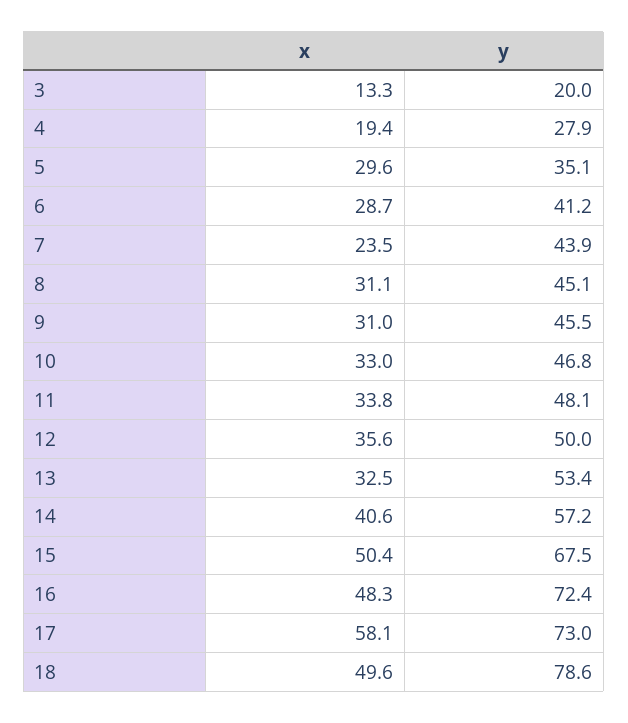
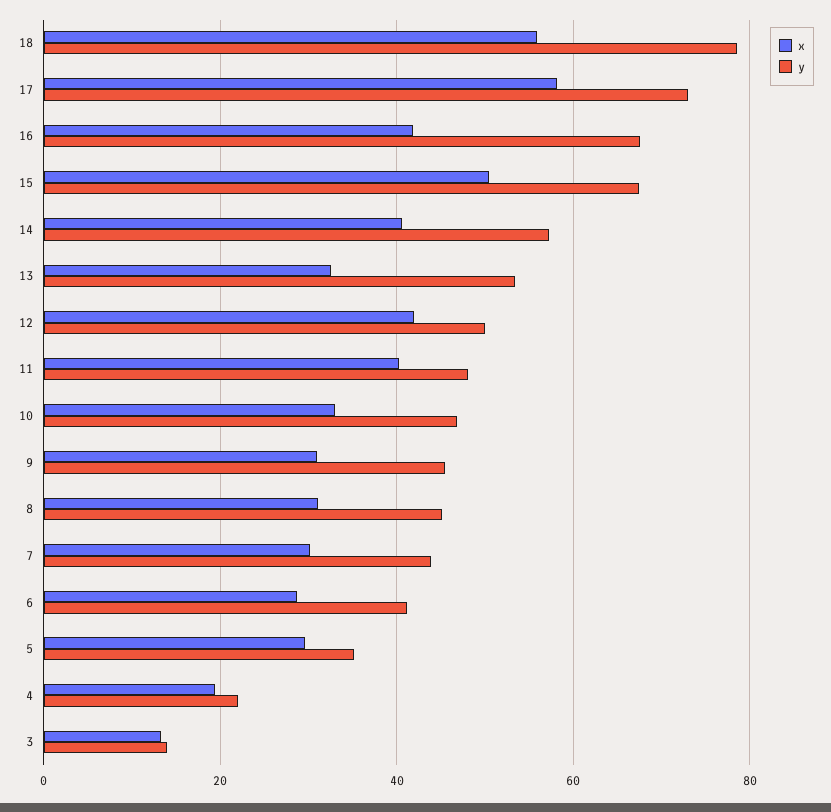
y, 3: 20 -> 14
y, 4: 27.9 -> 22
x, 7: 23.5 -> 30
x, 11: 33.8 -> 40
x, 12: 35.6 -> 42
x, 16: 48.3 -> 42
y, 16: 72.4 -> 68
x, 18: 49.6 -> 56

